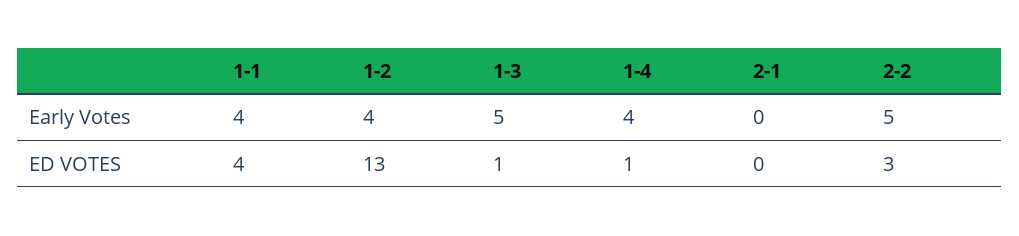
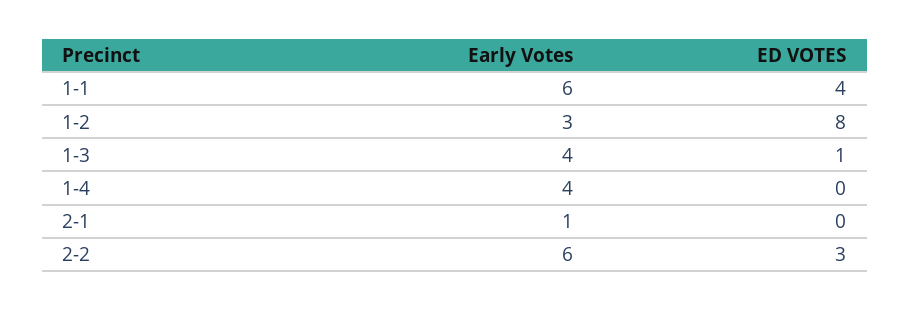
1-1, Early Votes: 4 -> 6
1-2, Early Votes: 4 -> 3
1-3, Early Votes: 5 -> 4
2-1, Early Votes: 0 -> 1
2-2, Early Votes: 5 -> 6
1-2, ED VOTES: 13 -> 8
1-4, ED VOTES: 1 -> 0

